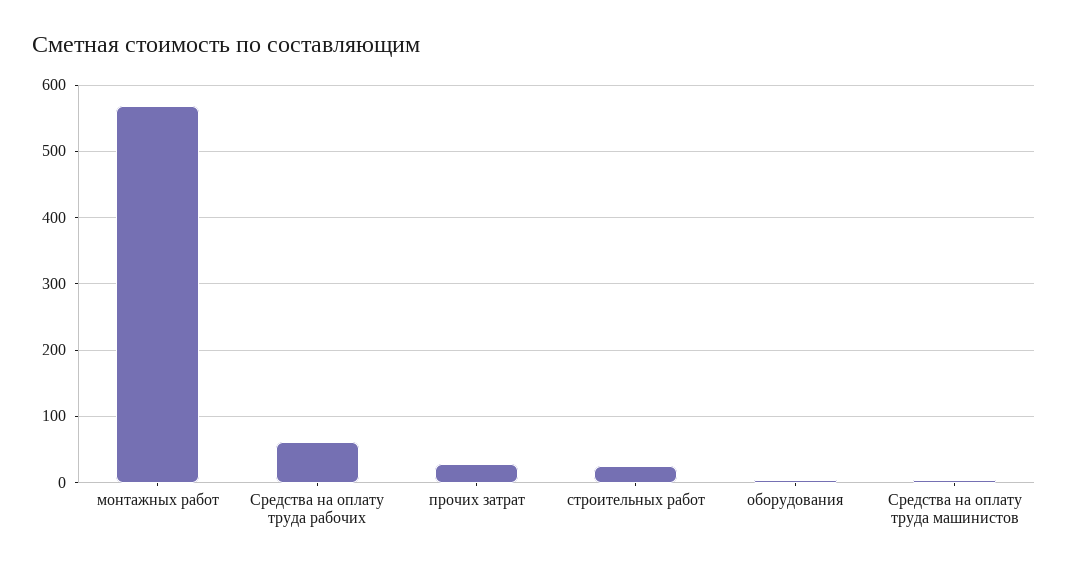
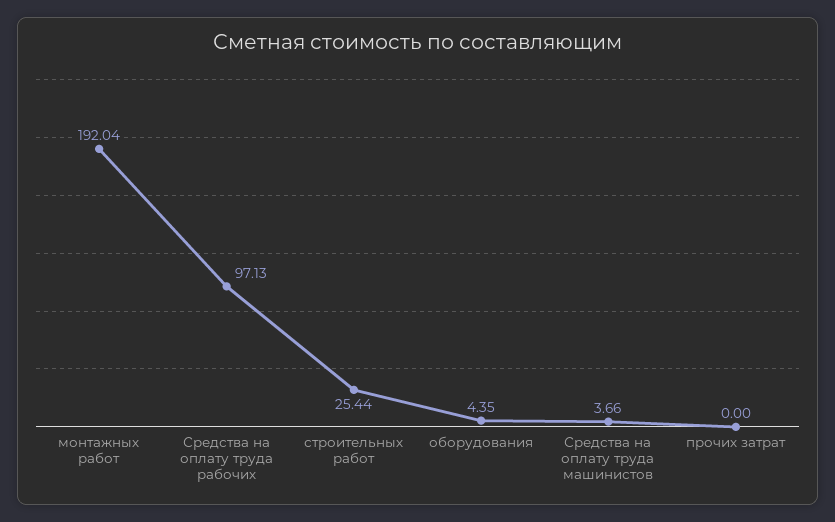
монтажных работ: 570 -> 192.04
Средства на оплату труда рабочих: 60 -> 97.13
прочих затрат: 30 -> 0

